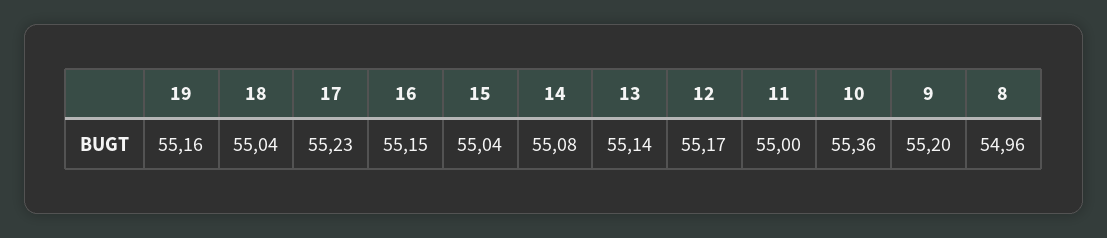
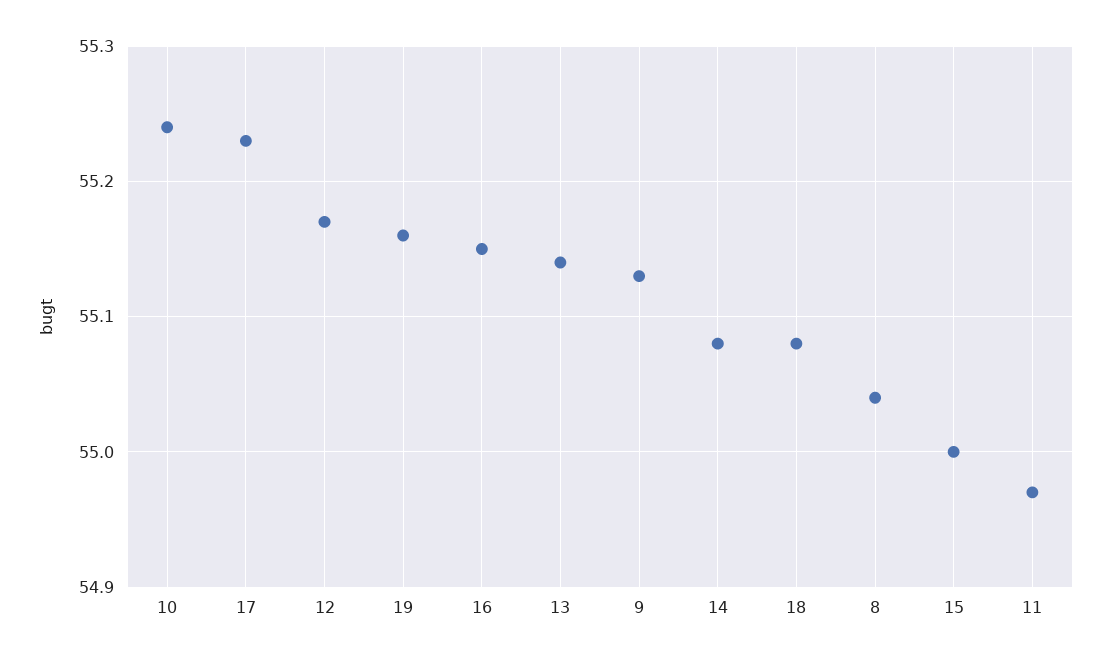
18: 55.04 -> 55.08
15: 55.04 -> 55
11: 55 -> 54.97
10: 55.36 -> 55.24
9: 55.2 -> 55.13
8: 54.96 -> 55.04

